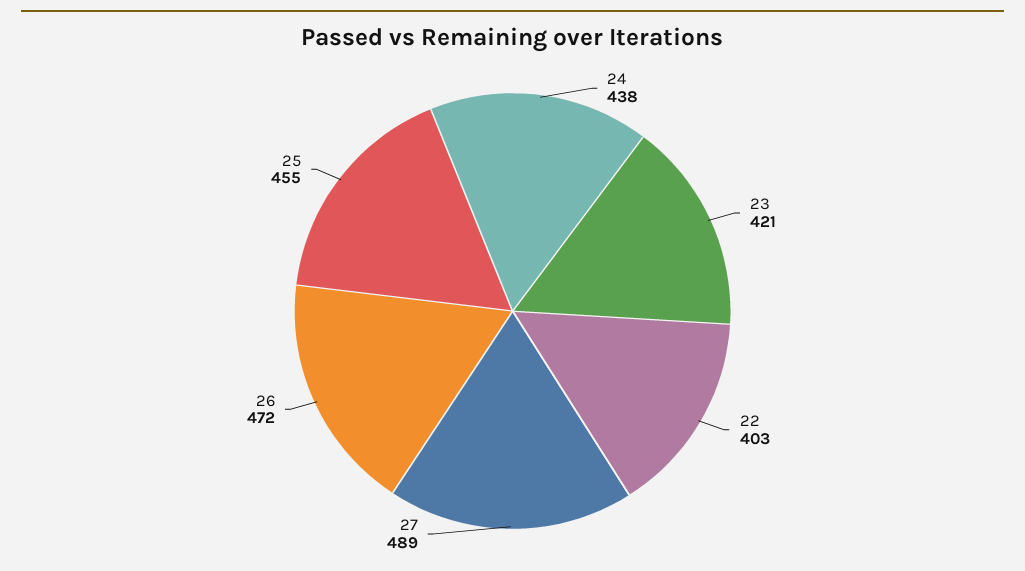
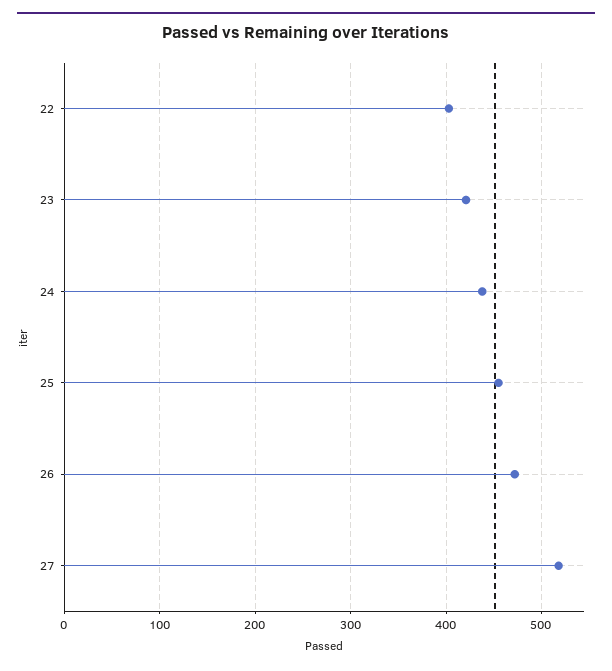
27: 489 -> 520

